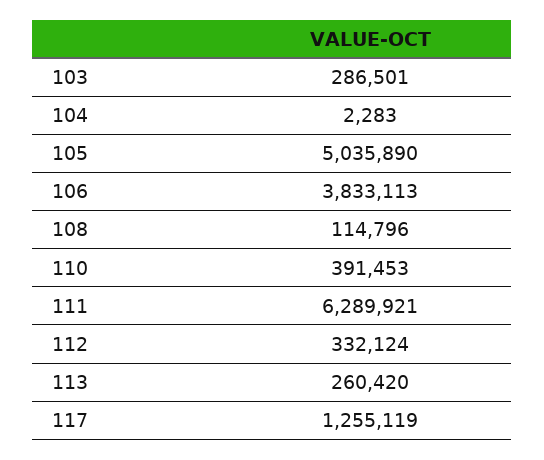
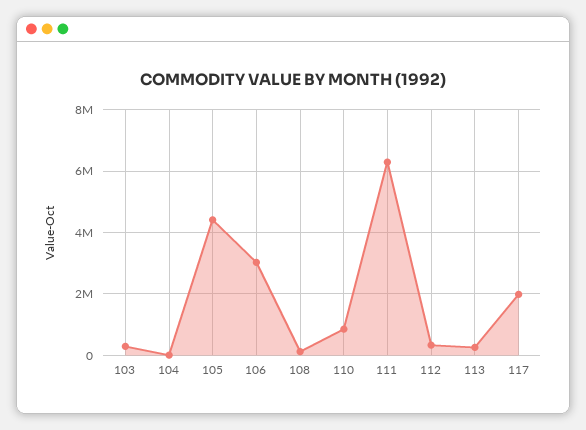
105: 5035890 -> 4400000
106: 3833113 -> 3000000
110: 391453 -> 800000
117: 1255119 -> 2000000

